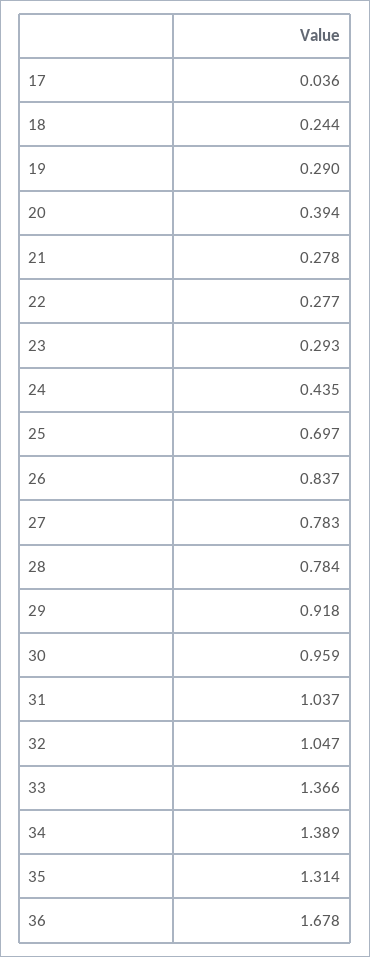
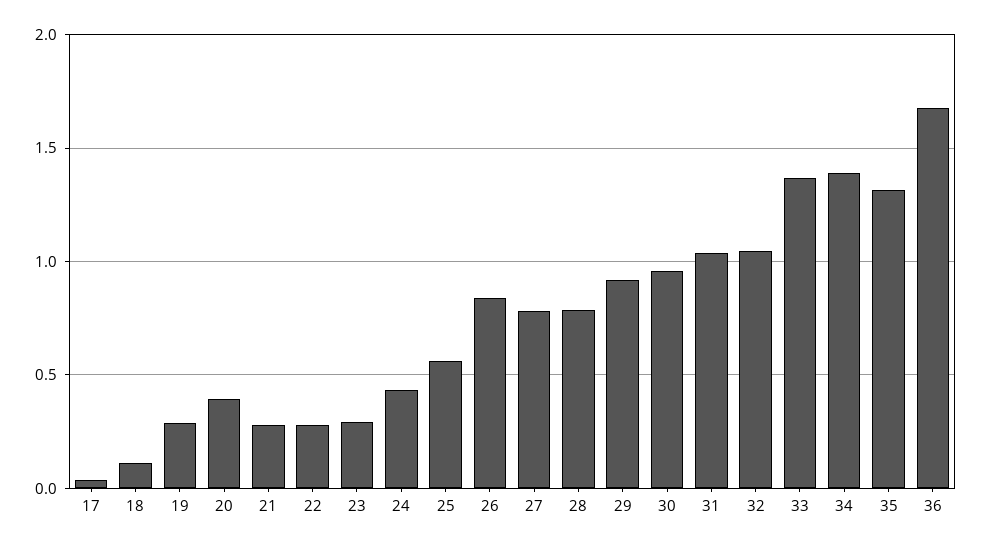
18: 0.244 -> 0.1
25: 0.697 -> 0.55

